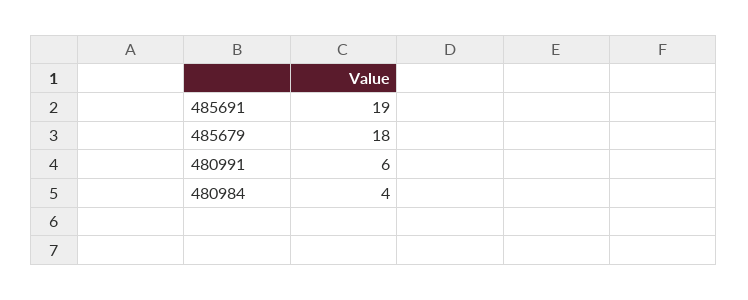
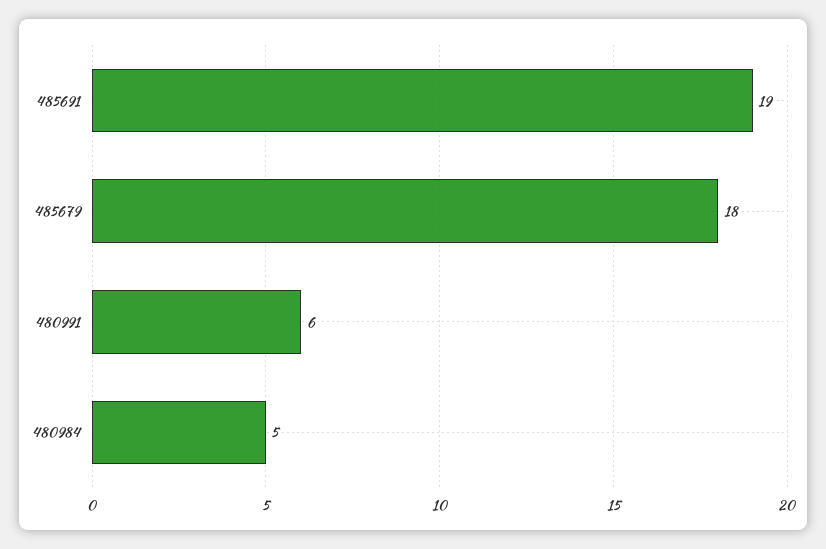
480984: 4 -> 5

